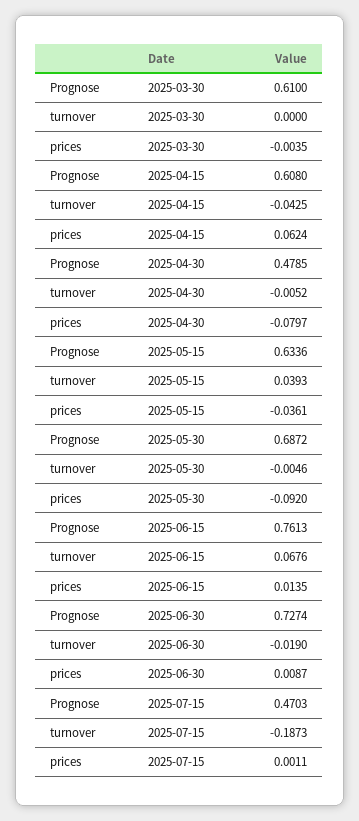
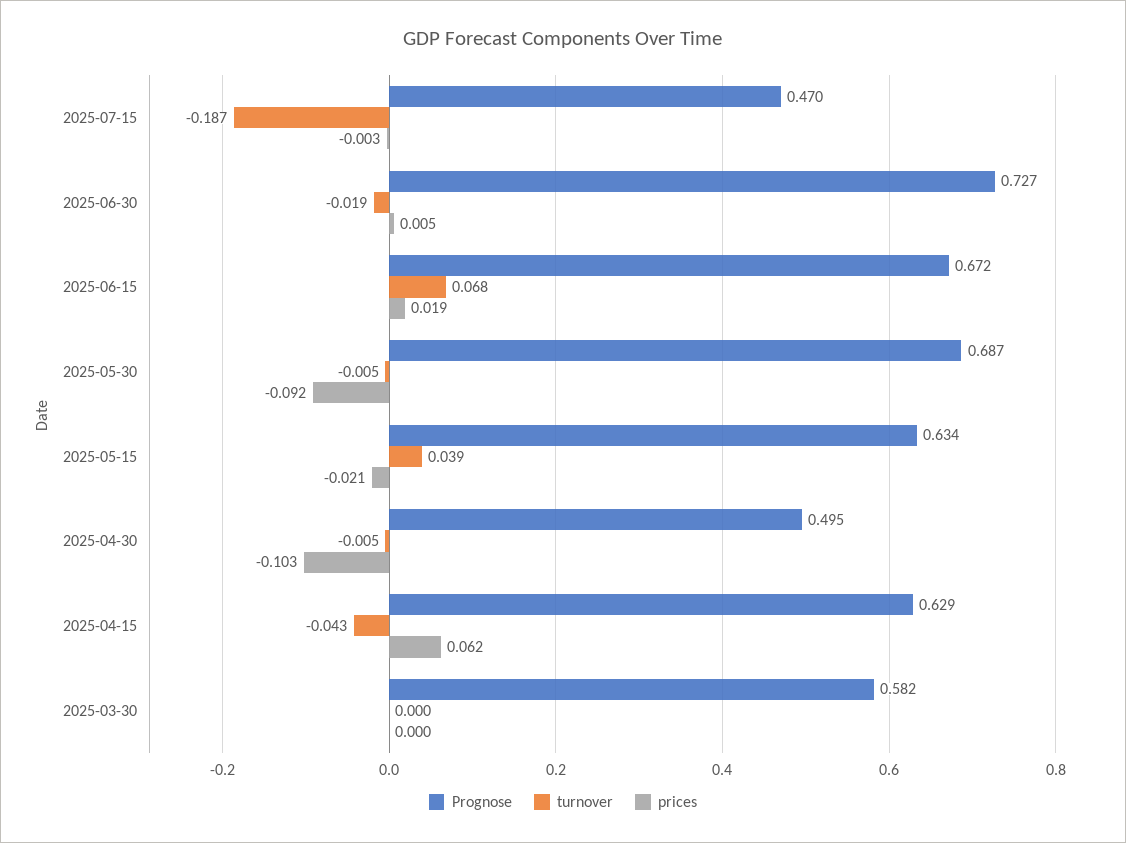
Prognose, 2025-03-30: 0.61 -> 0.582
prices, 2025-03-30: -0.0035 -> 0
Prognose, 2025-04-15: 0.608 -> 0.629
Prognose, 2025-04-30: 0.4785 -> 0.495
prices, 2025-04-30: -0.0797 -> -0.103
prices, 2025-05-15: -0.0361 -> -0.021
Prognose, 2025-06-15: 0.7613 -> 0.672
prices, 2025-06-15: 0.0135 -> 0.019
prices, 2025-06-30: 0.0087 -> 0.005
prices, 2025-07-15: 0.0011 -> -0.003

